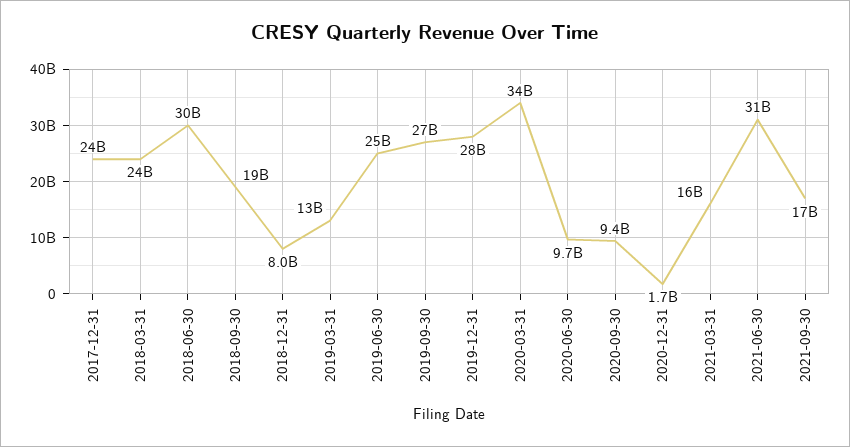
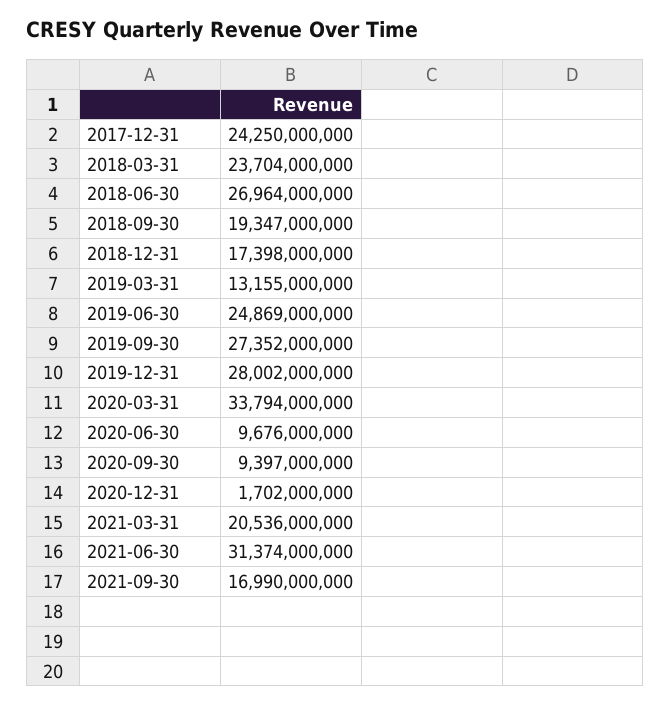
2018-06-30: 30000000000 -> 26964000000
2018-12-31: 8000000000 -> 17398000000
2021-03-31: 16000000000 -> 20536000000

